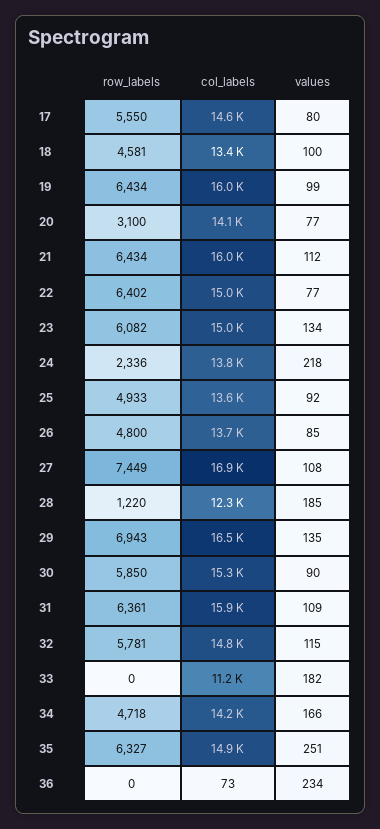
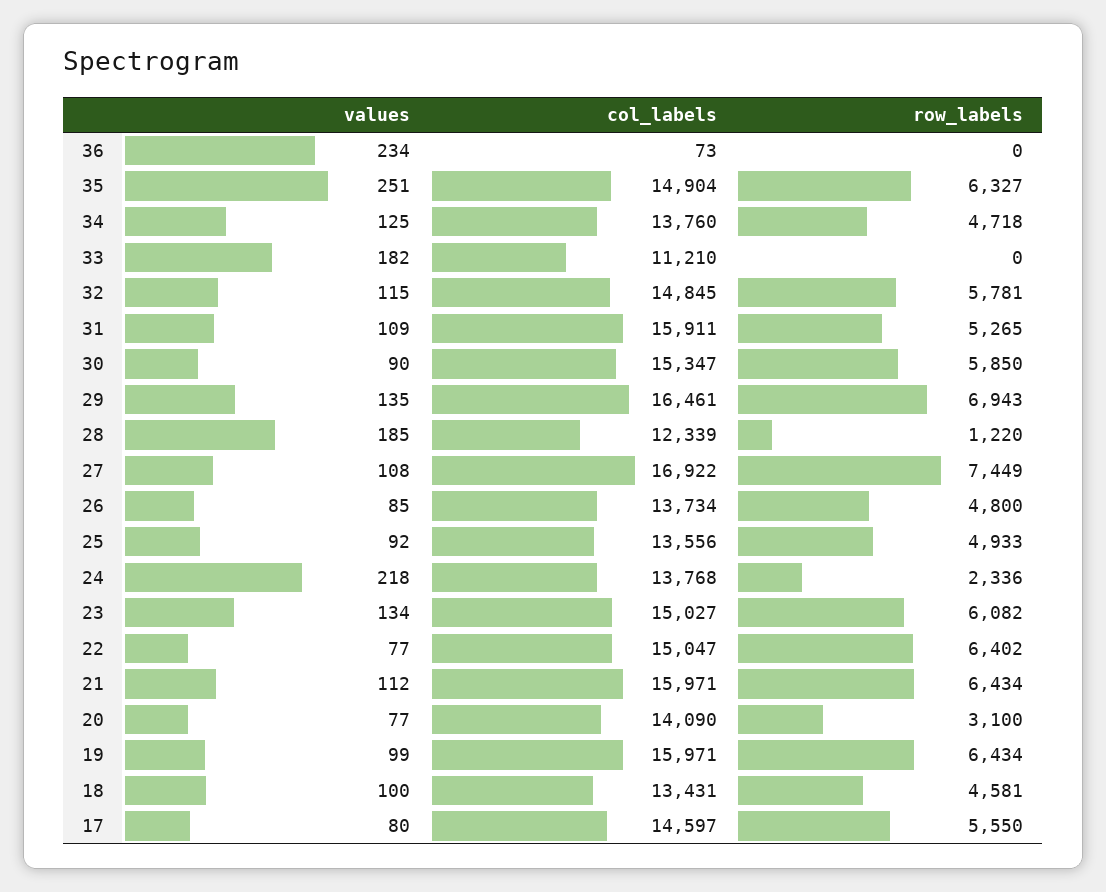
row_labels, 31: 6361 -> 5265
col_labels, 34: 14200 -> 13760
values, 34: 166 -> 125

